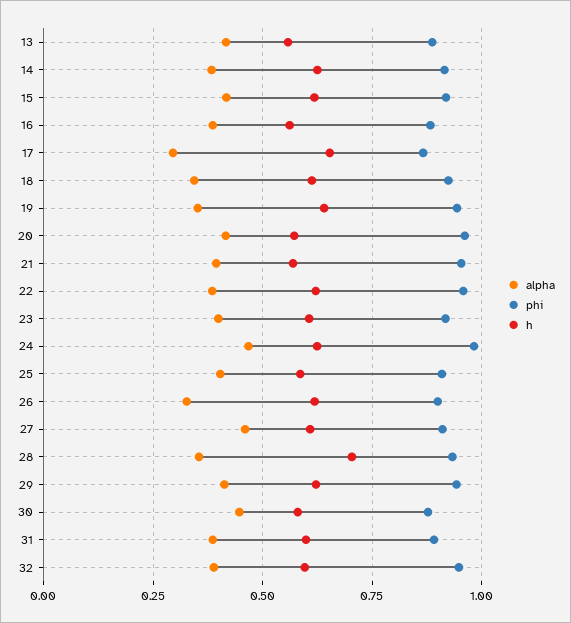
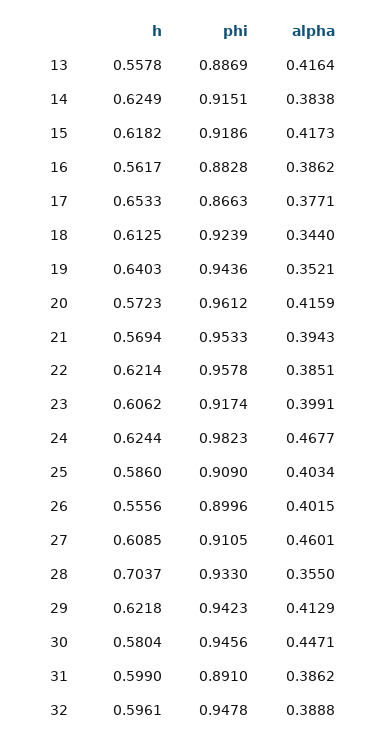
alpha, 17: 0.3 -> 0.3771
alpha, 26: 0.325 -> 0.4015
h, 26: 0.625 -> 0.5556
phi, 30: 0.875 -> 0.9456

